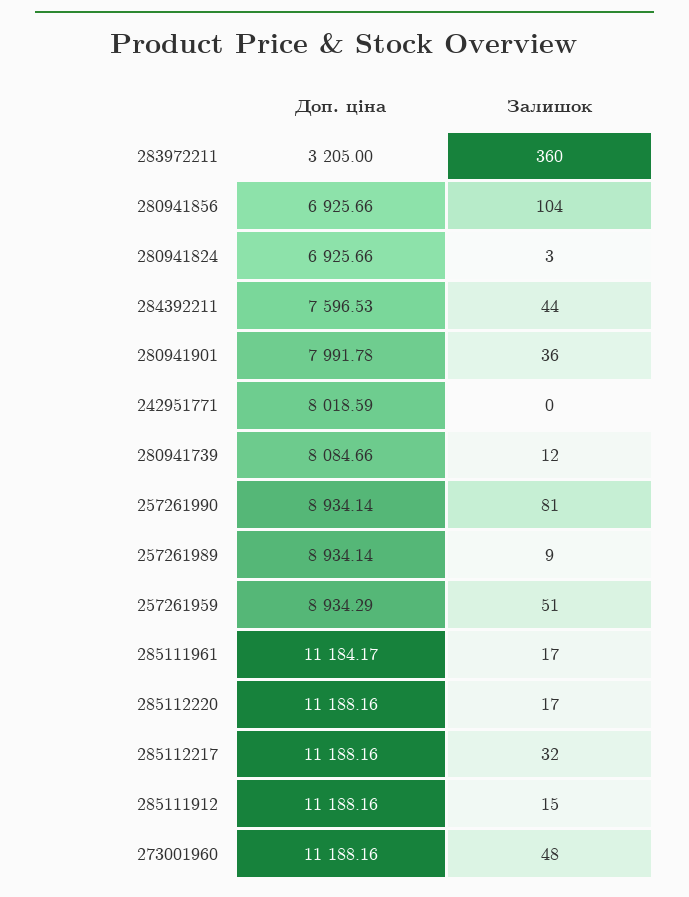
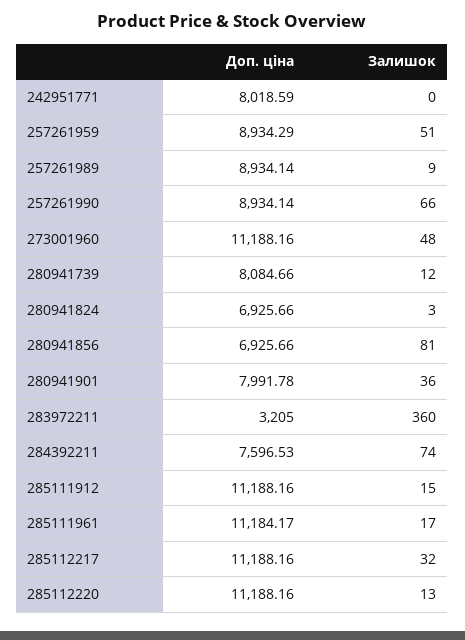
Залишок, 280941856: 104 -> 81
Залишок, 284392211: 44 -> 74
Залишок, 257261990: 81 -> 66
Залишок, 285112220: 17 -> 13

